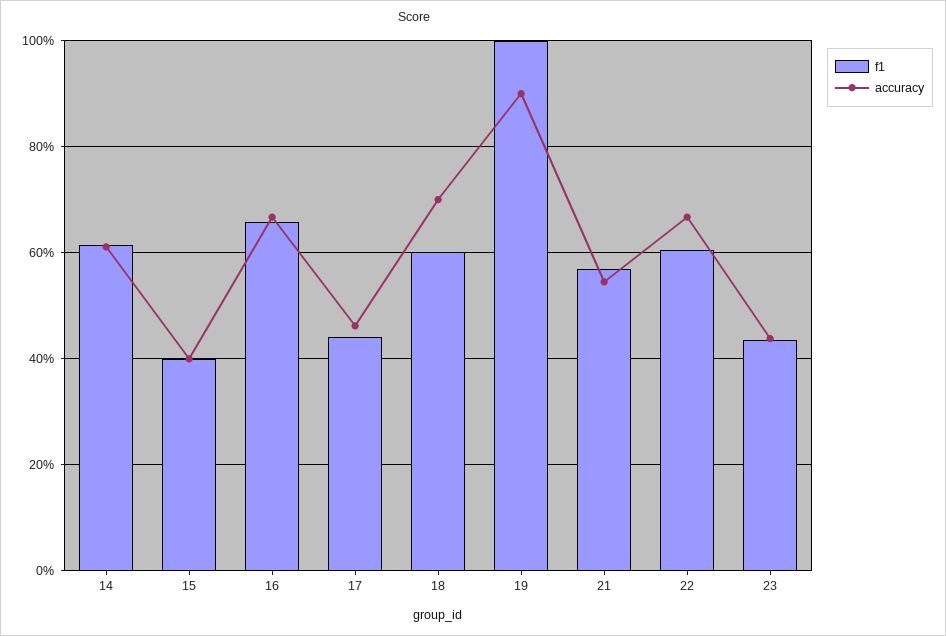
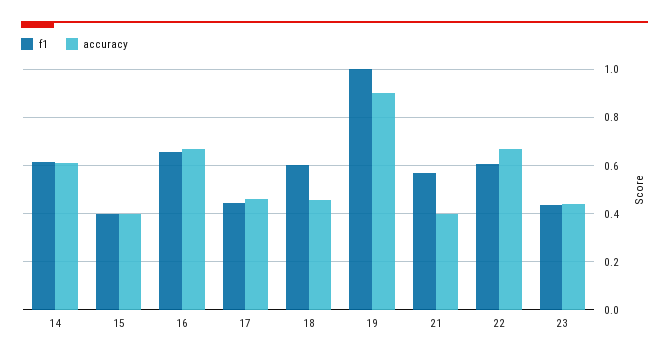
accuracy, 18: 0.7 -> 0.45
accuracy, 21: 0.54 -> 0.4

